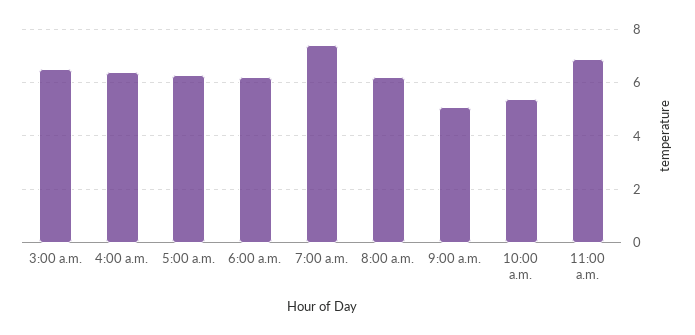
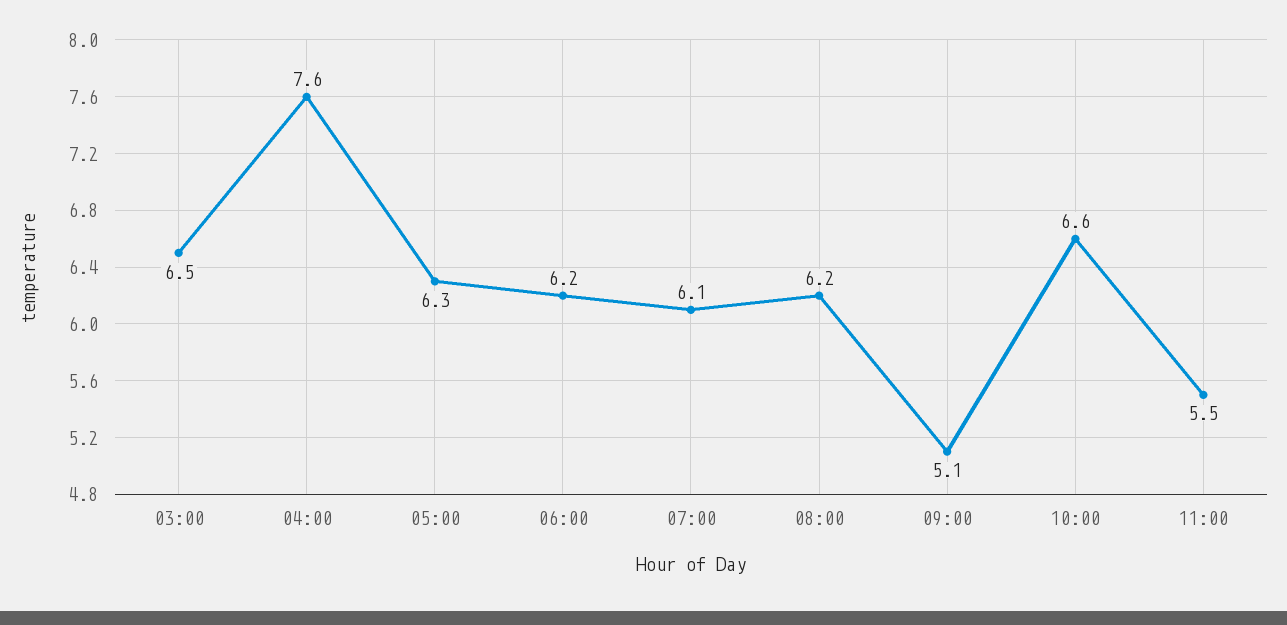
4:00 a.m.: 6.5 -> 7.6
7:00 a.m.: 7.5 -> 6.1
10:00 a.m.: 5.5 -> 6.6
11:00 a.m.: 7 -> 5.5

